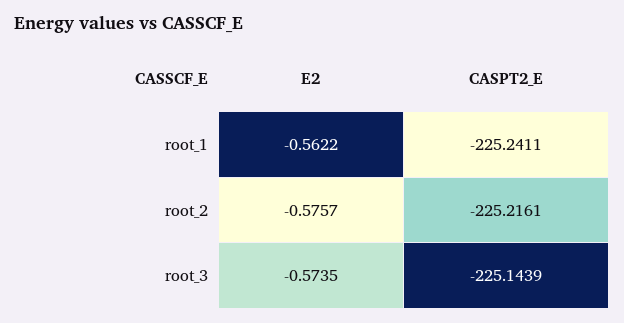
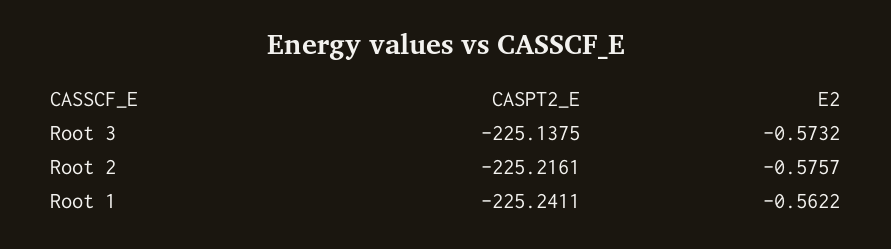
E2, root_3: -0.5735 -> -0.5732
CASPT2_E, root_3: -225.1439 -> -225.1375

